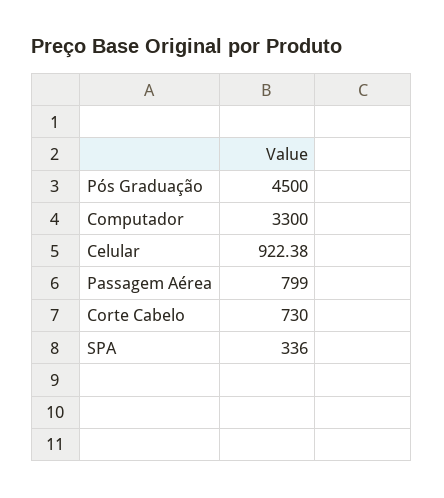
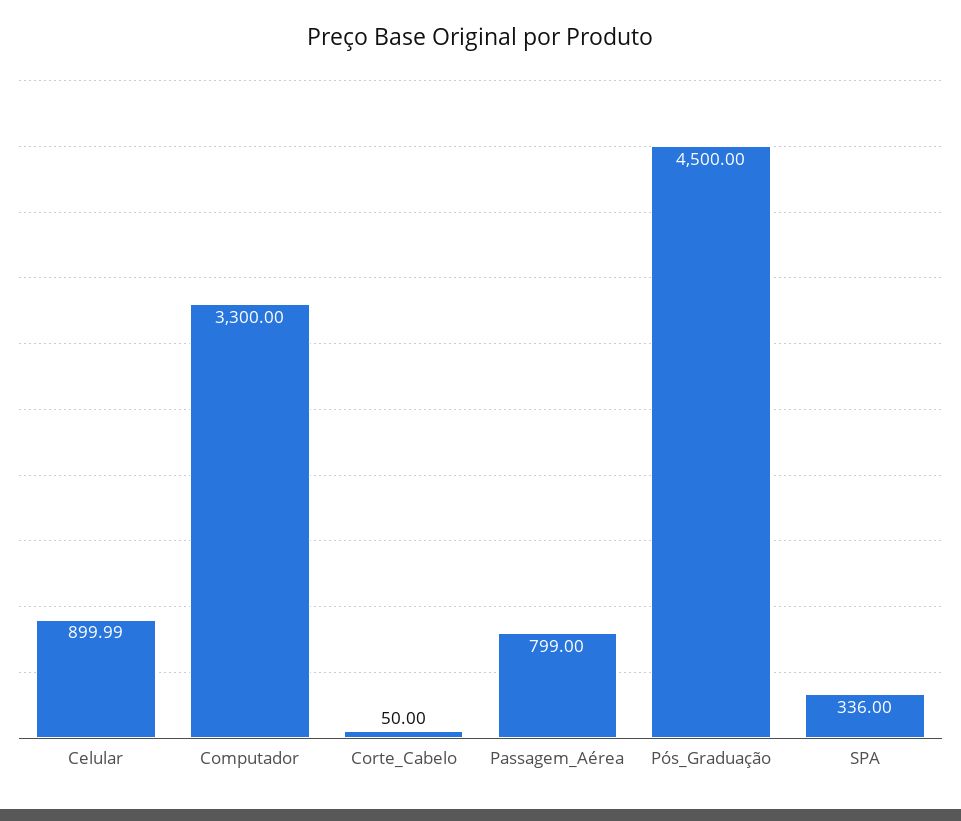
Celular: 922.38 -> 899.99
Corte Cabelo: 730 -> 50

